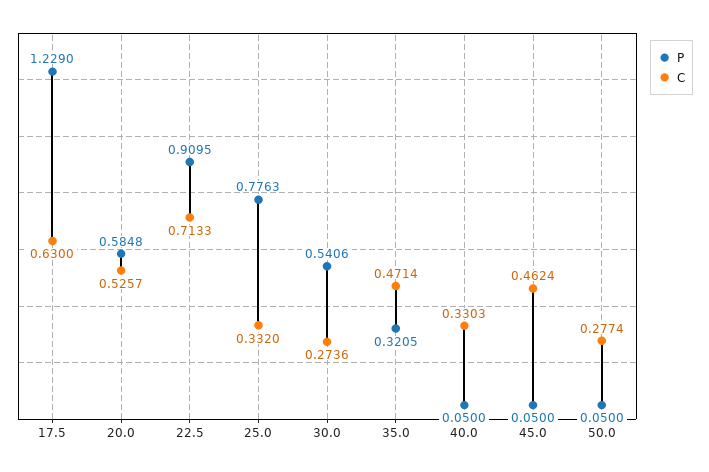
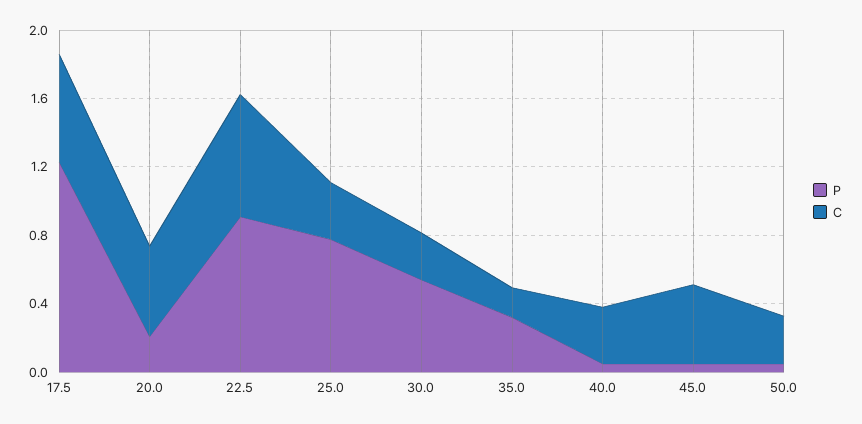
P, 20.0: 0.5848 -> 0.2
C, 35.0: 0.4714 -> 0.2

